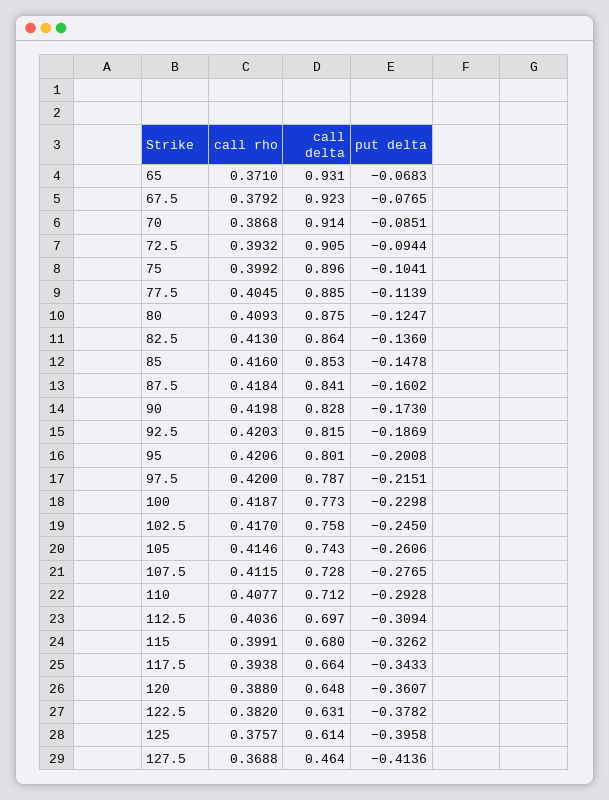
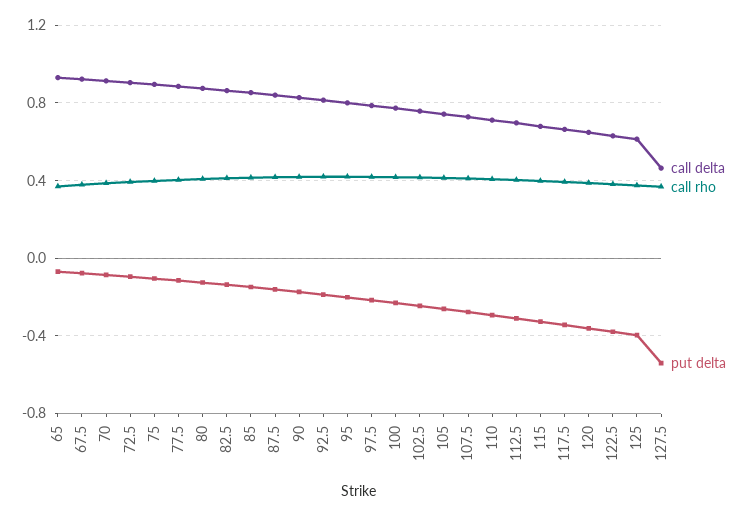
put delta, 127.5: -0.4136 -> -0.55

